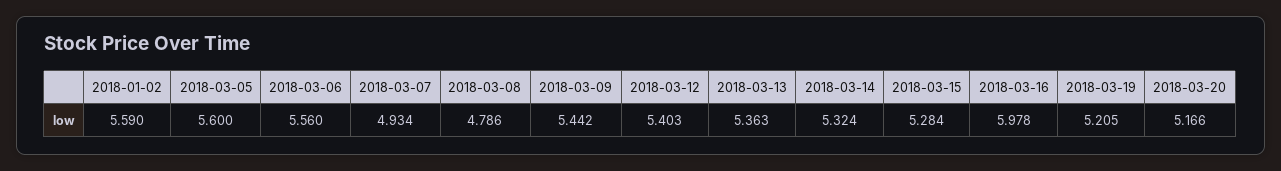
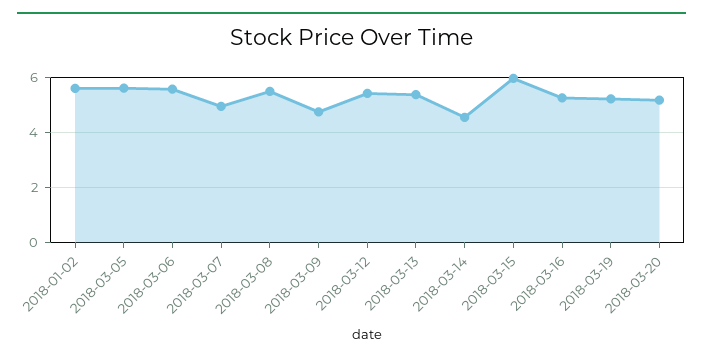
2018-03-08: 4.786 -> 5.5
2018-03-09: 5.442 -> 4.75
2018-03-14: 5.324 -> 4.5
2018-03-15: 5.284 -> 6
2018-03-16: 5.978 -> 5.25

